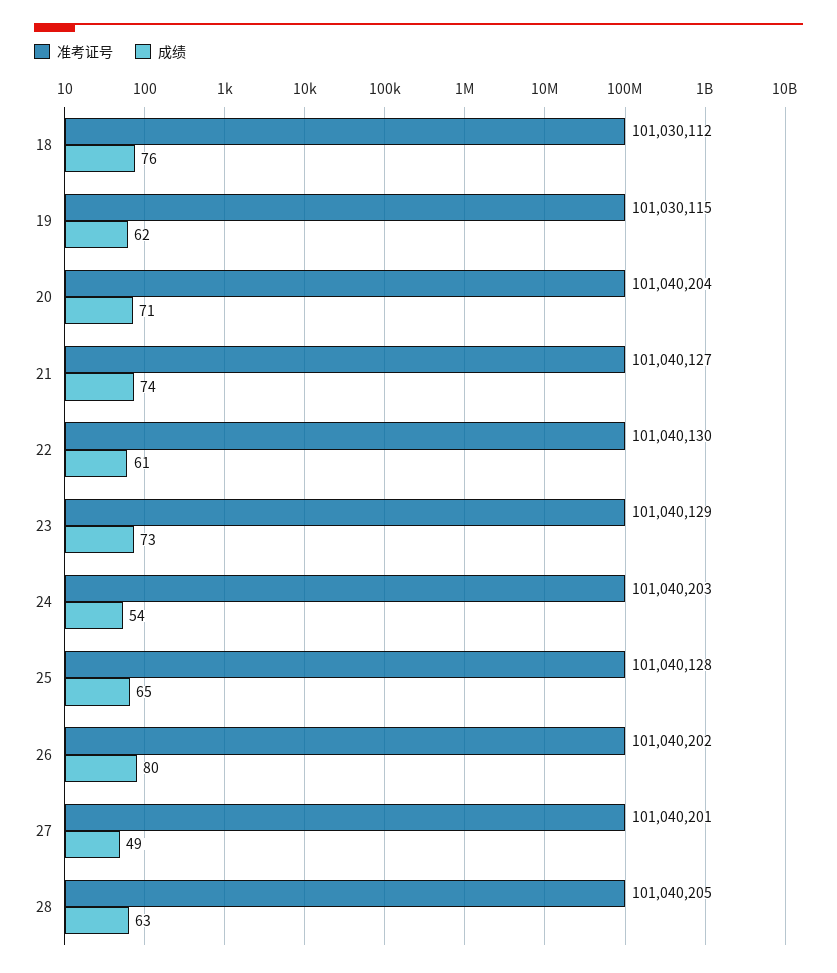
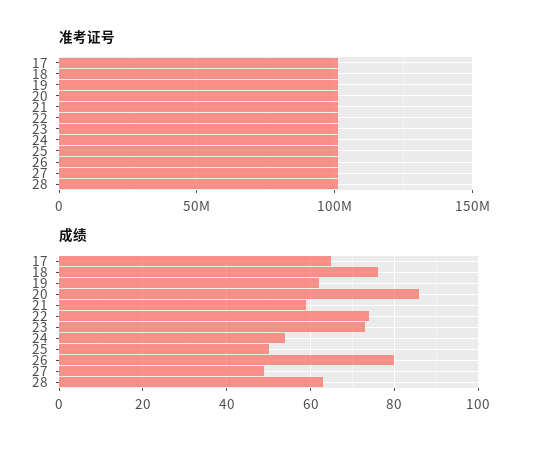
成绩, 20: 71 -> 85
成绩, 21: 74 -> 60
成绩, 22: 61 -> 75
成绩, 25: 65 -> 50
准考证号, 17: none -> 100000000
成绩, 17: none -> 65

